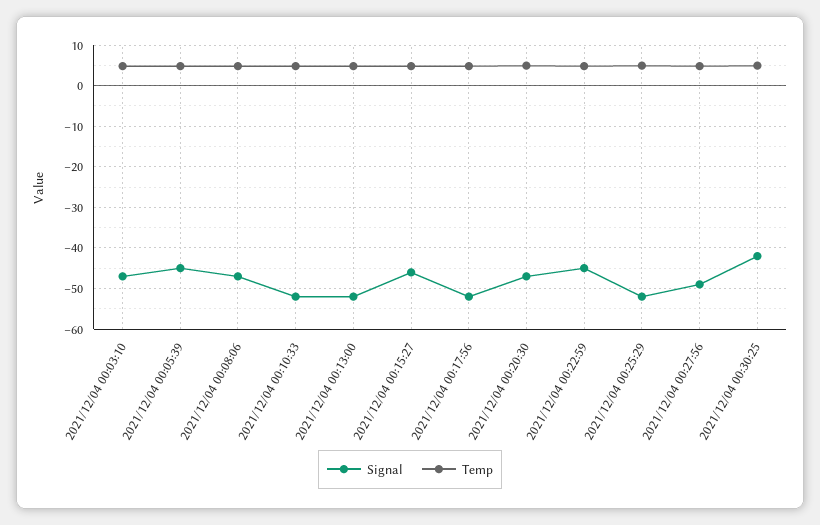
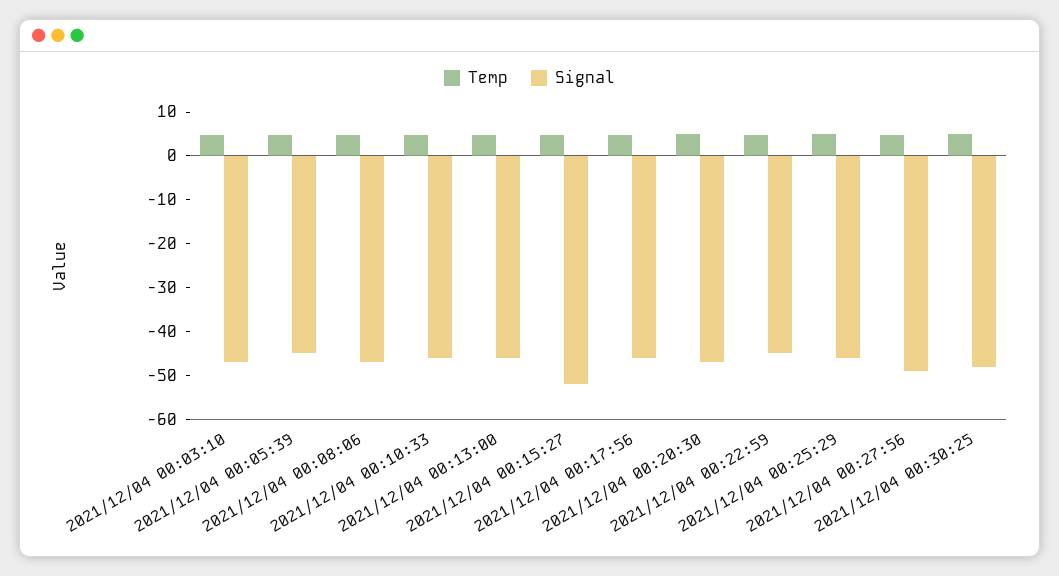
Signal, 2021/12/04 00:10:33: -52 -> -46
Signal, 2021/12/04 00:13:00: -52 -> -46
Signal, 2021/12/04 00:15:27: -46 -> -52
Signal, 2021/12/04 00:17:56: -52 -> -46
Signal, 2021/12/04 00:25:29: -52 -> -46
Signal, 2021/12/04 00:30:25: -42 -> -48

